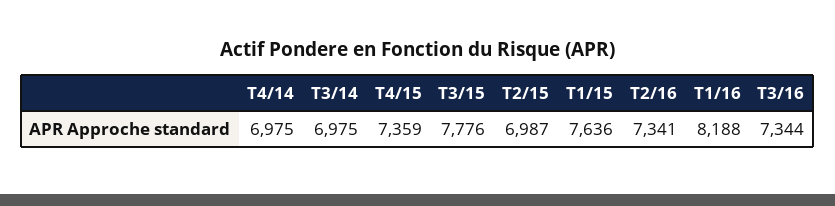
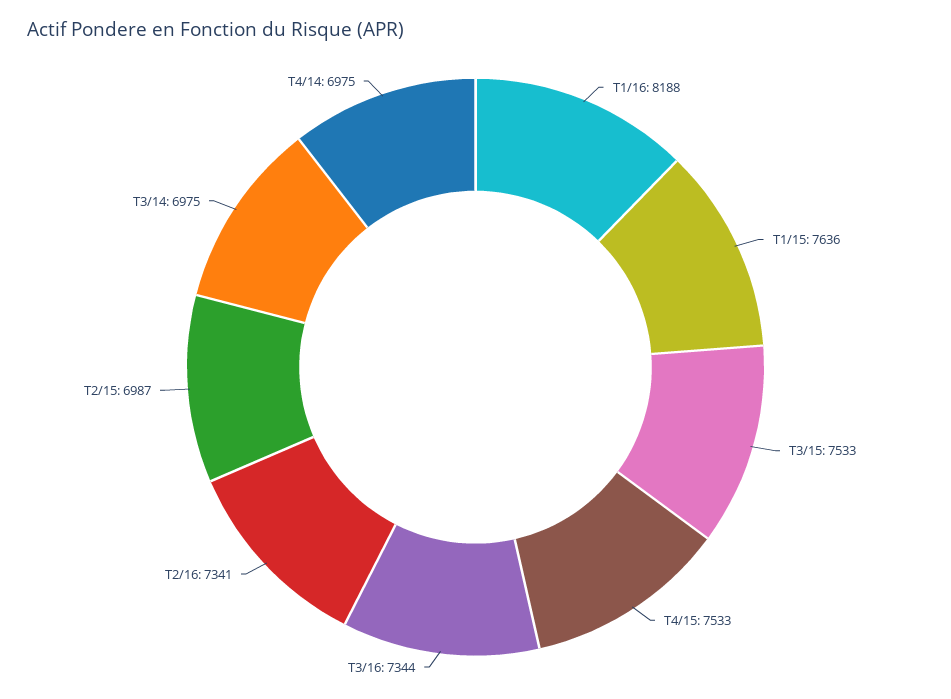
T4/15: 7359 -> 7533
T3/15: 7776 -> 7533

